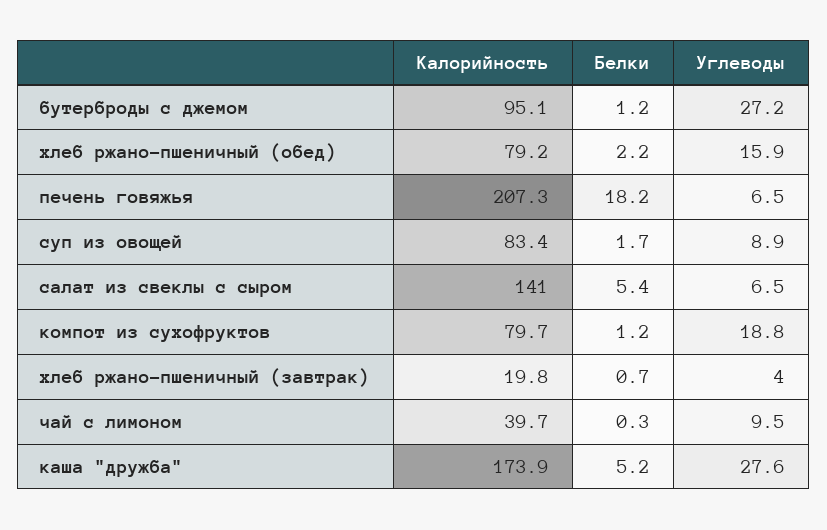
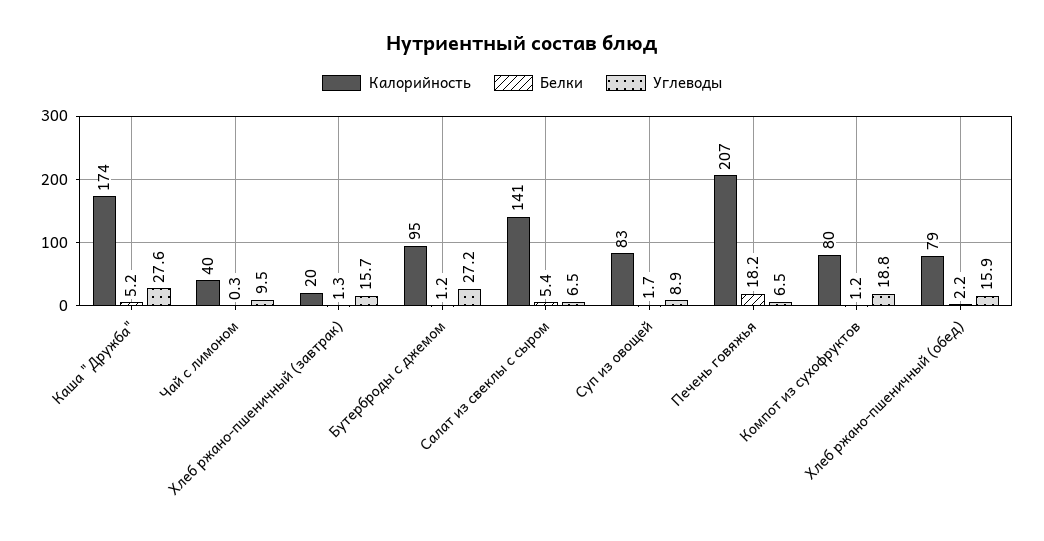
Белки, хлеб ржано-пшеничный (завтрак): 0.7 -> 1.3
Углеводы, хлеб ржано-пшеничный (завтрак): 4 -> 15.7

